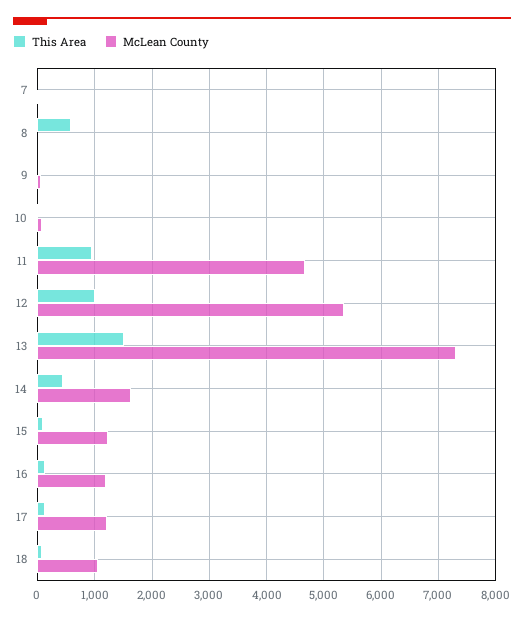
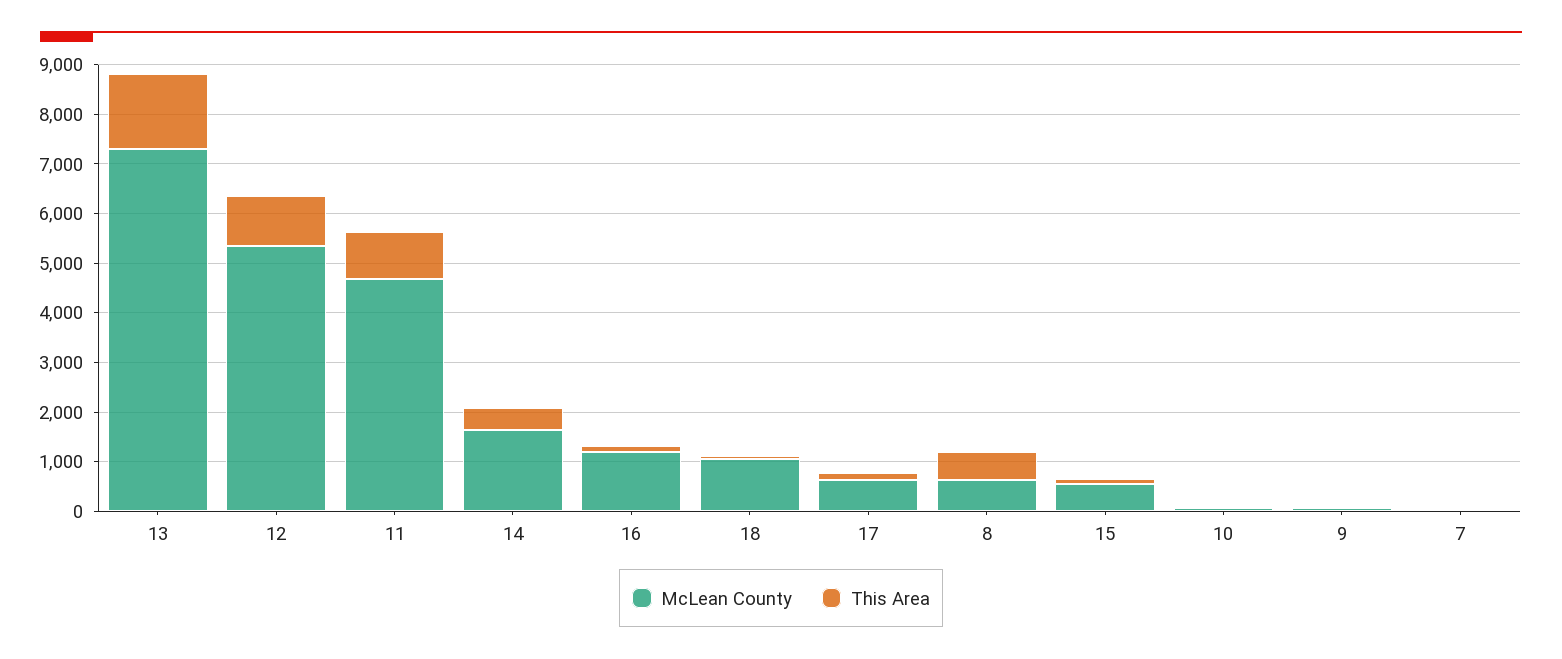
McLean County, 8: 0 -> 600
McLean County, 15: 1200 -> 600
McLean County, 17: 1200 -> 600

